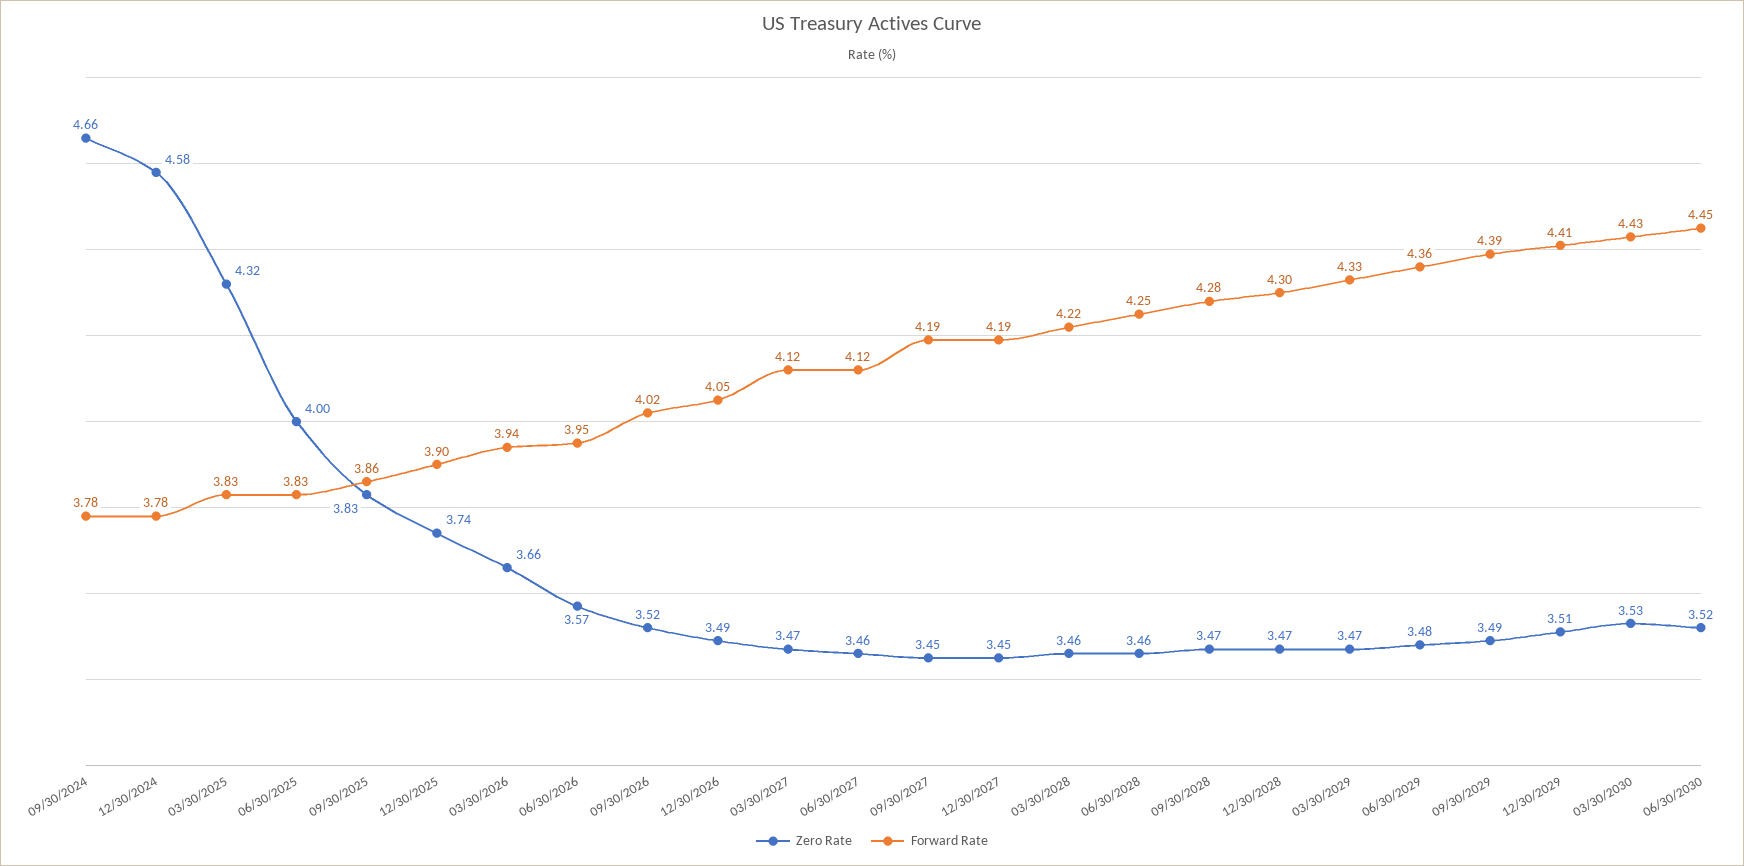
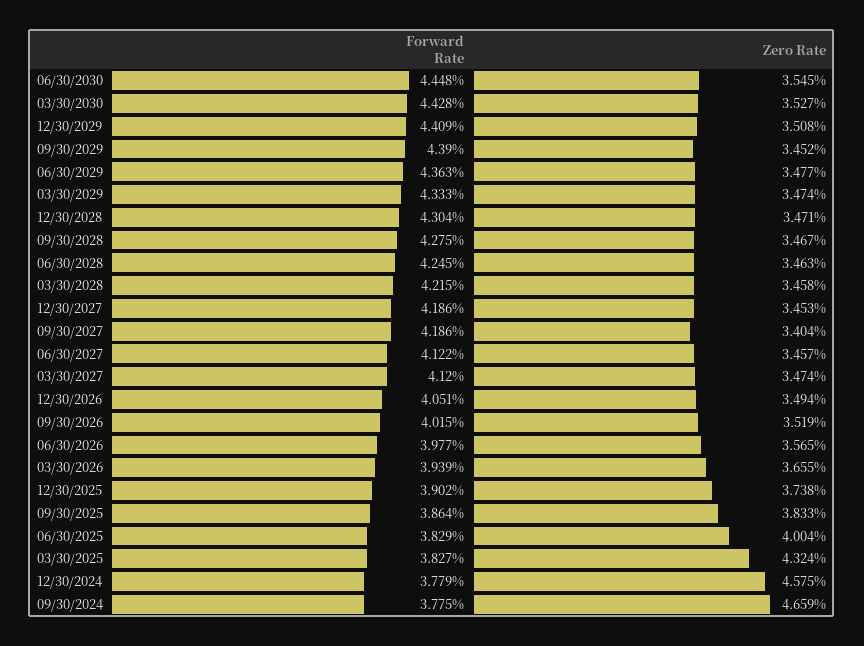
Forward Rate, 06/30/2026: 3.95 -> 3.977
Zero Rate, 09/30/2027: 3.45 -> 3.404
Zero Rate, 09/30/2029: 3.49 -> 3.452
Zero Rate, 06/30/2030: 3.52 -> 3.545

